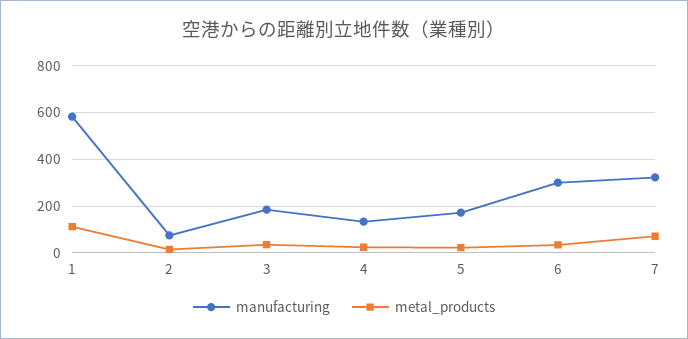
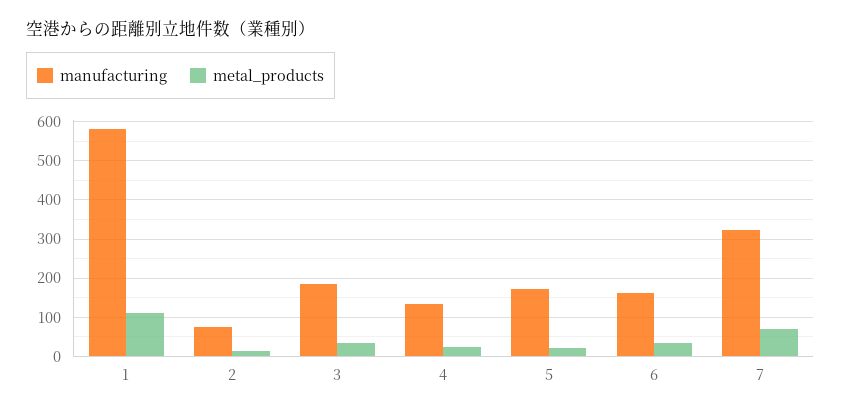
manufacturing, 6: 300 -> 160

